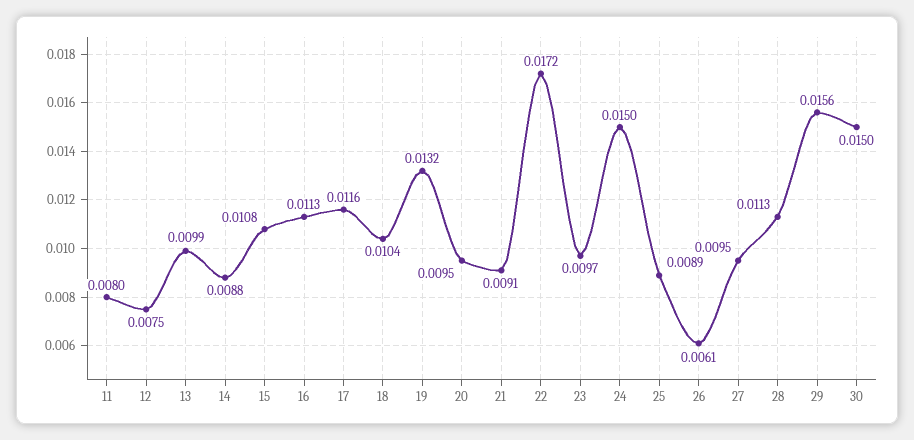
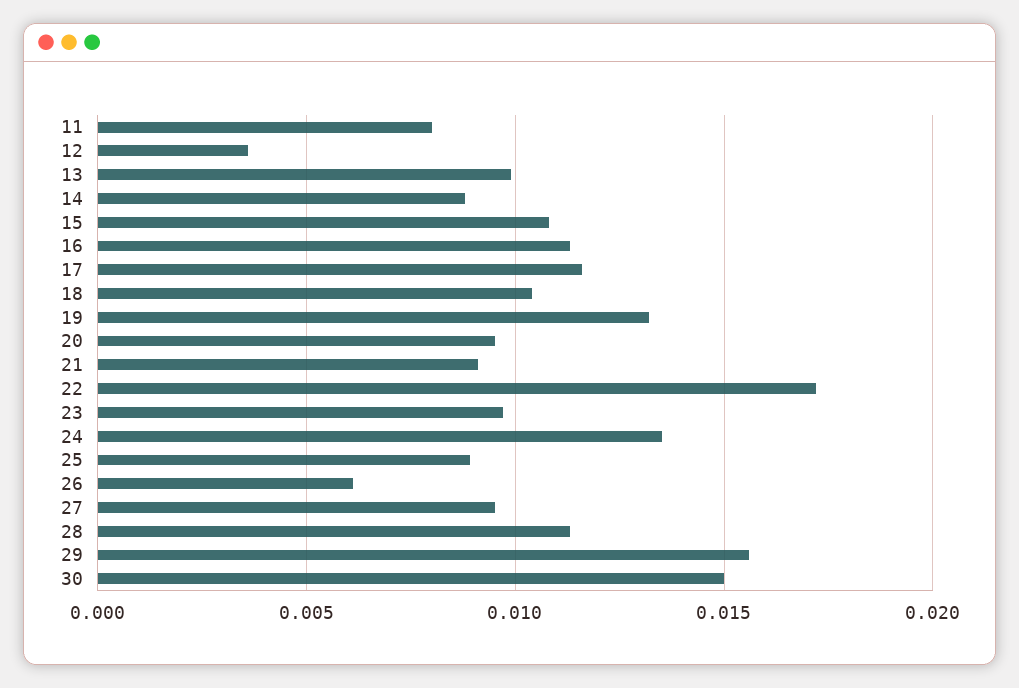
12: 0.0075 -> 0.0035
24: 0.015 -> 0.0135

